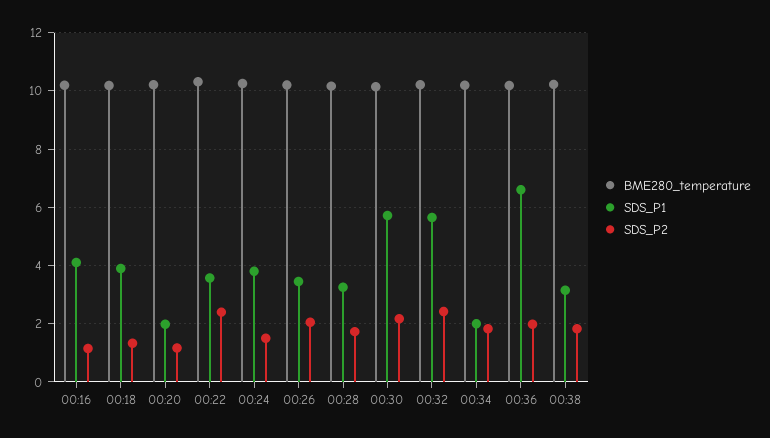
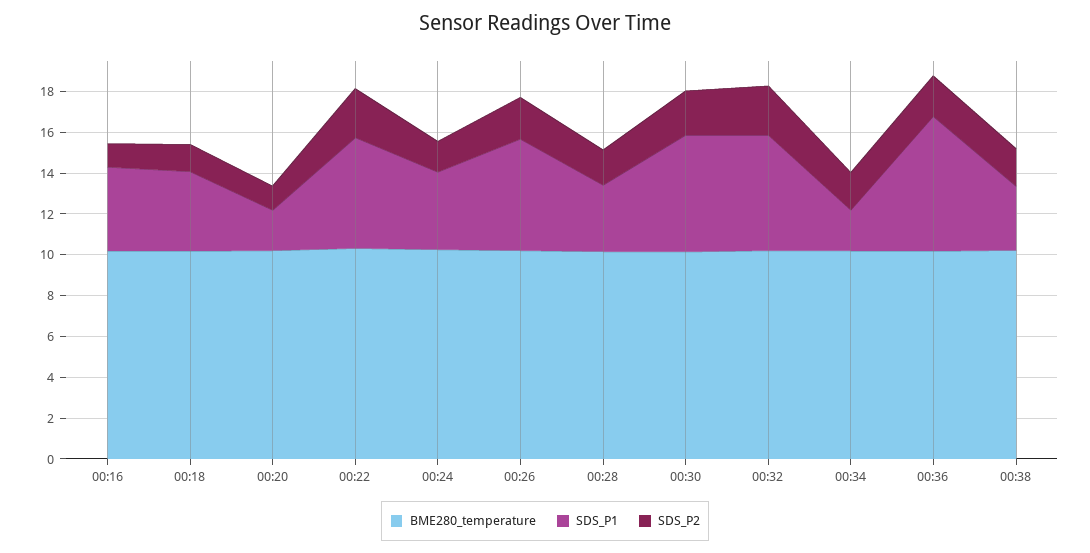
SDS_P1, 00:22: 3.5 -> 5.5
SDS_P1, 00:26: 3.5 -> 5.5

